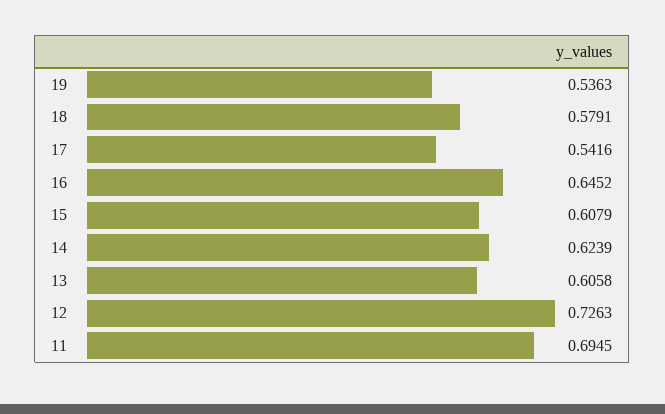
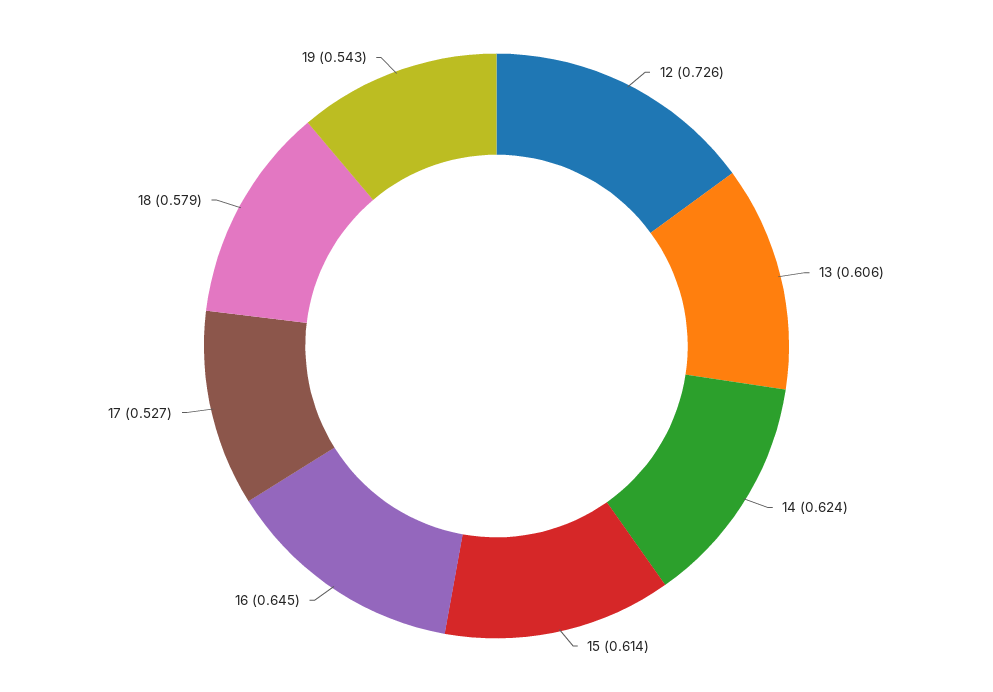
19: 0.5363 -> 0.543
17: 0.5416 -> 0.527
15: 0.6079 -> 0.614
11: 0.6945 -> none

